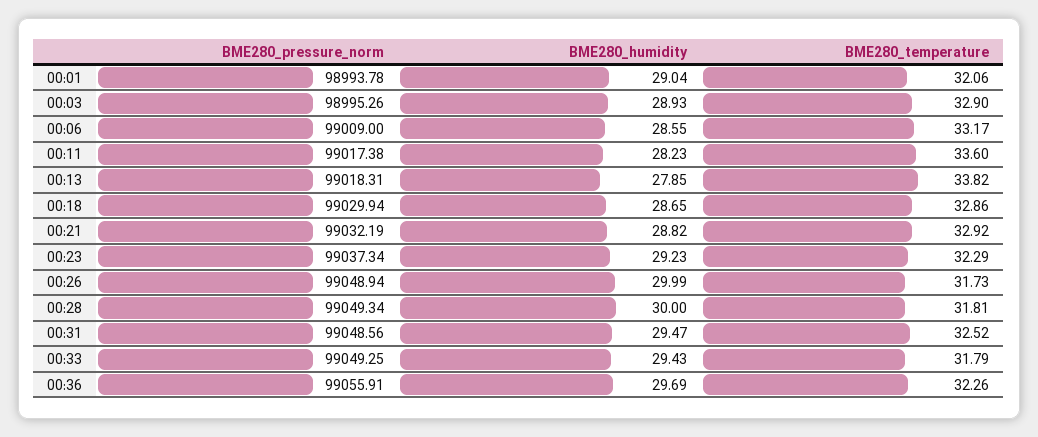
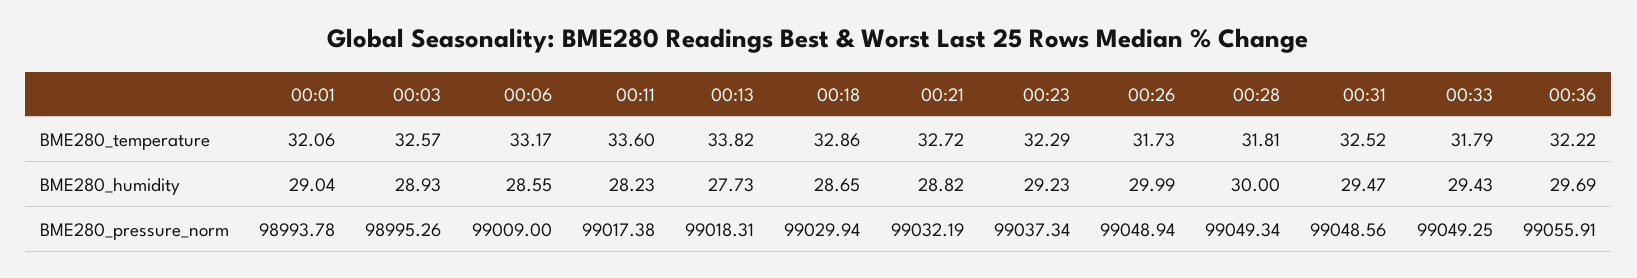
BME280_temperature, 00:03: 32.9 -> 32.57
BME280_humidity, 00:13: 27.85 -> 27.73
BME280_temperature, 00:21: 32.92 -> 32.72
BME280_temperature, 00:36: 32.26 -> 32.22

